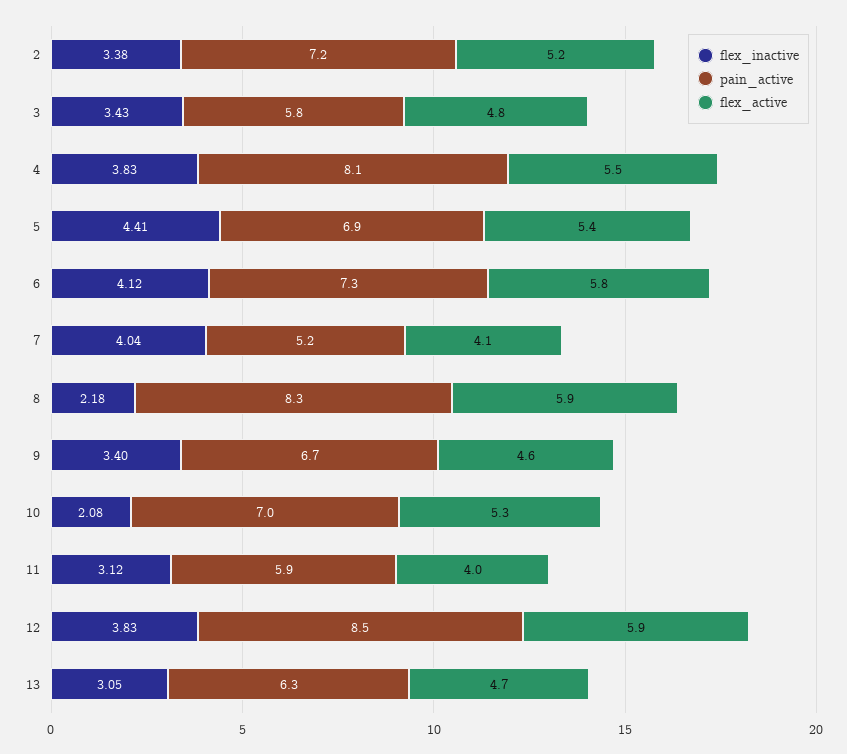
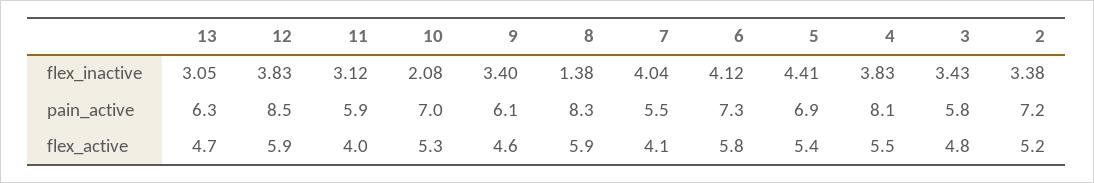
pain_active, 7: 5.2 -> 5.5
flex_inactive, 8: 2.18 -> 1.38
pain_active, 9: 6.7 -> 6.1

